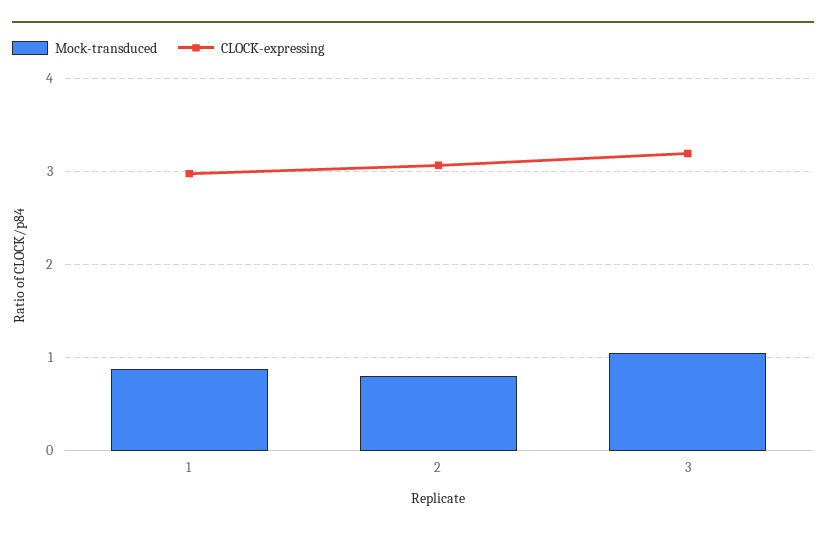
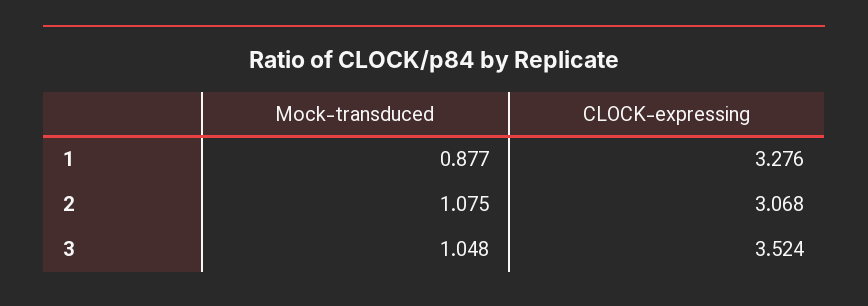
CLOCK-expressing, 1: 3 -> 3.276
Mock-transduced, 2: 0.8 -> 1.075
CLOCK-expressing, 3: 3.2 -> 3.524

